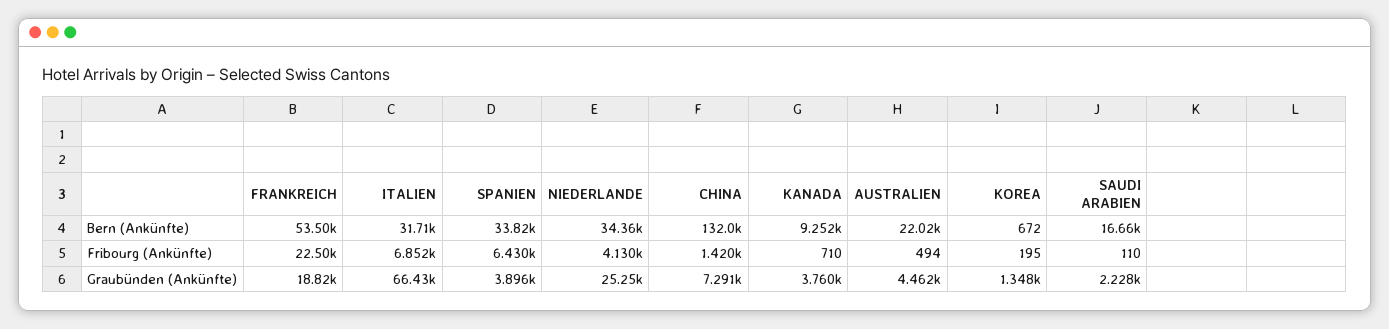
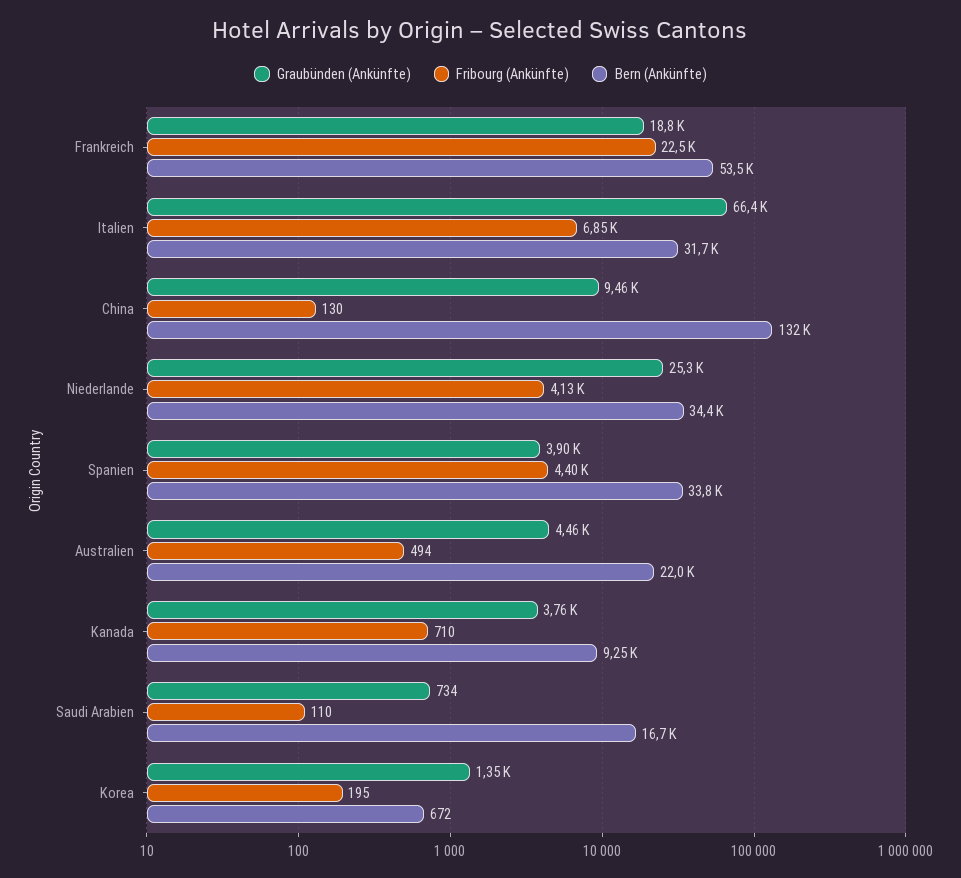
Fribourg (Ankünfte), SPANIEN: 6430 -> 4400
Fribourg (Ankünfte), CHINA: 1420 -> 130
Graubünden (Ankünfte), CHINA: 7291 -> 9460
Graubünden (Ankünfte), SAUDI ARABIEN: 2228 -> 734

